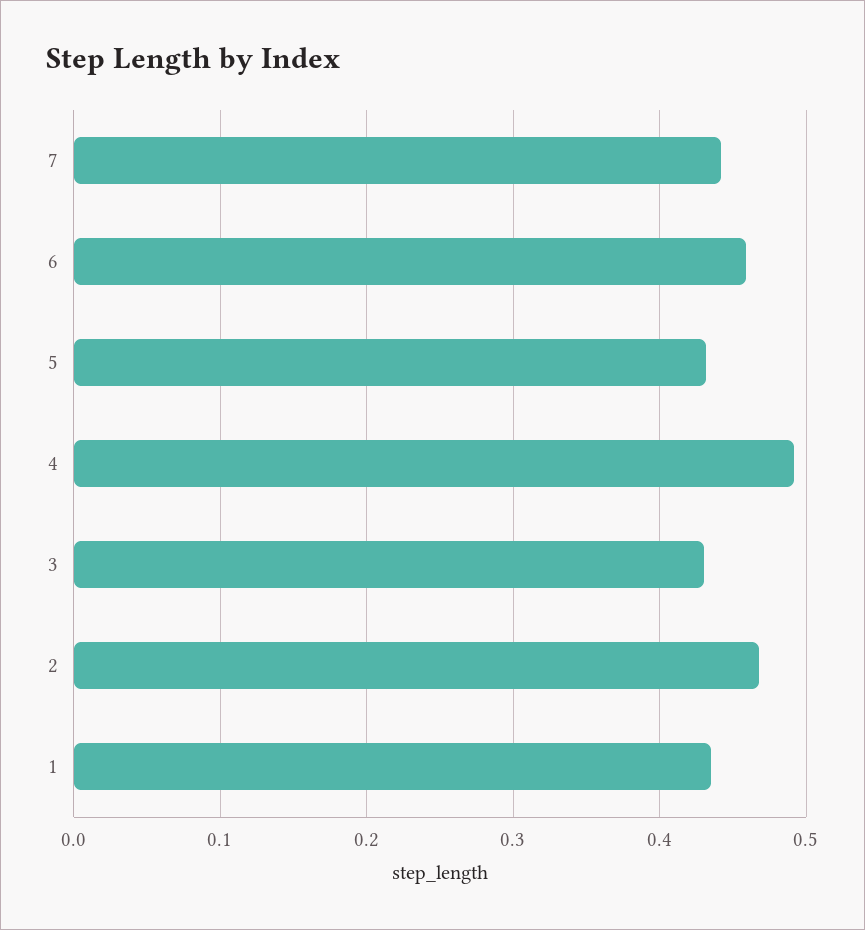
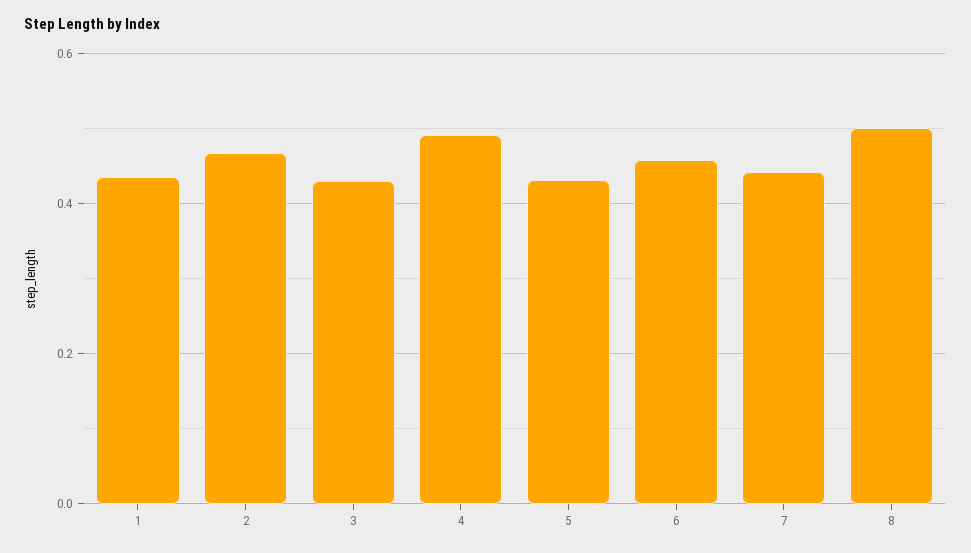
8: none -> 0.5

